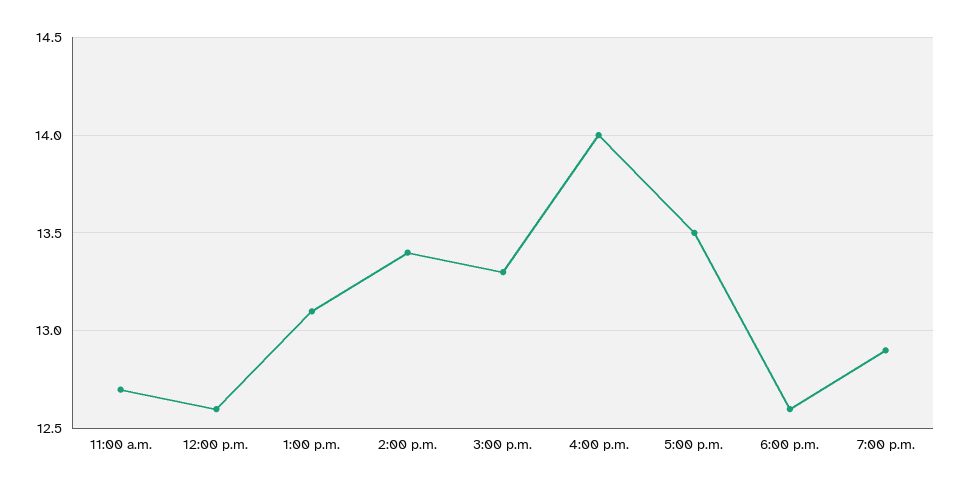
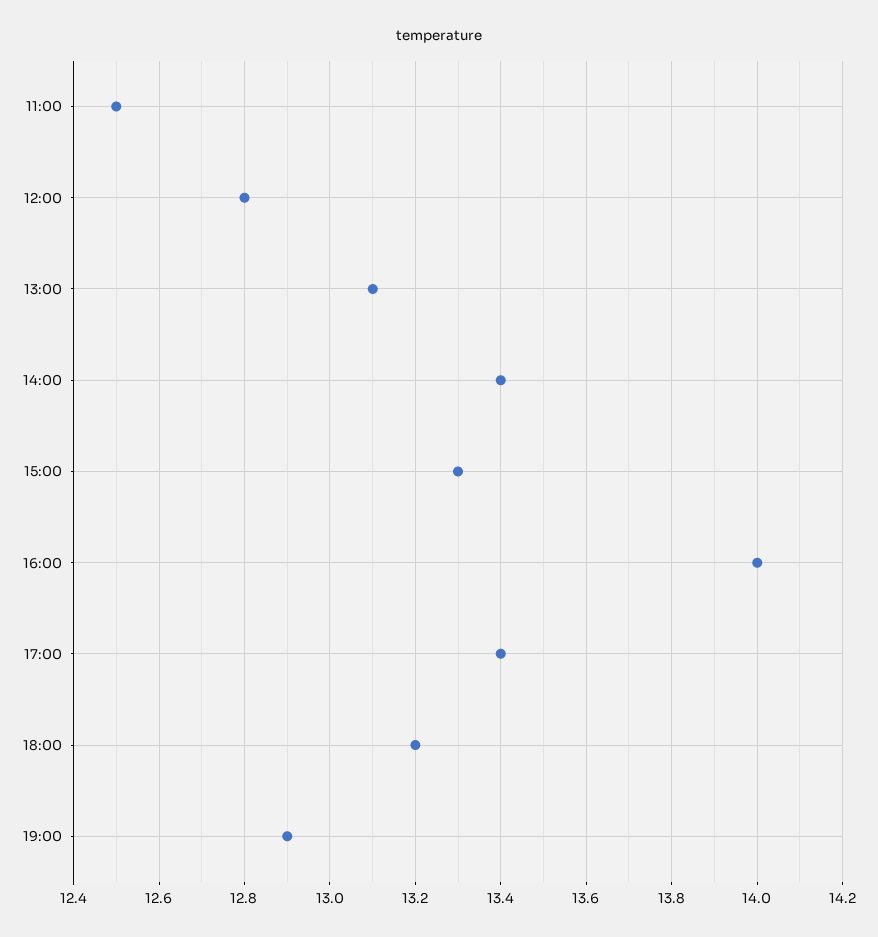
11:00 a.m.: 12.7 -> 12.5
12:00 p.m.: 12.6 -> 12.8
5:00 p.m.: 13.5 -> 13.4
6:00 p.m.: 12.6 -> 13.2

